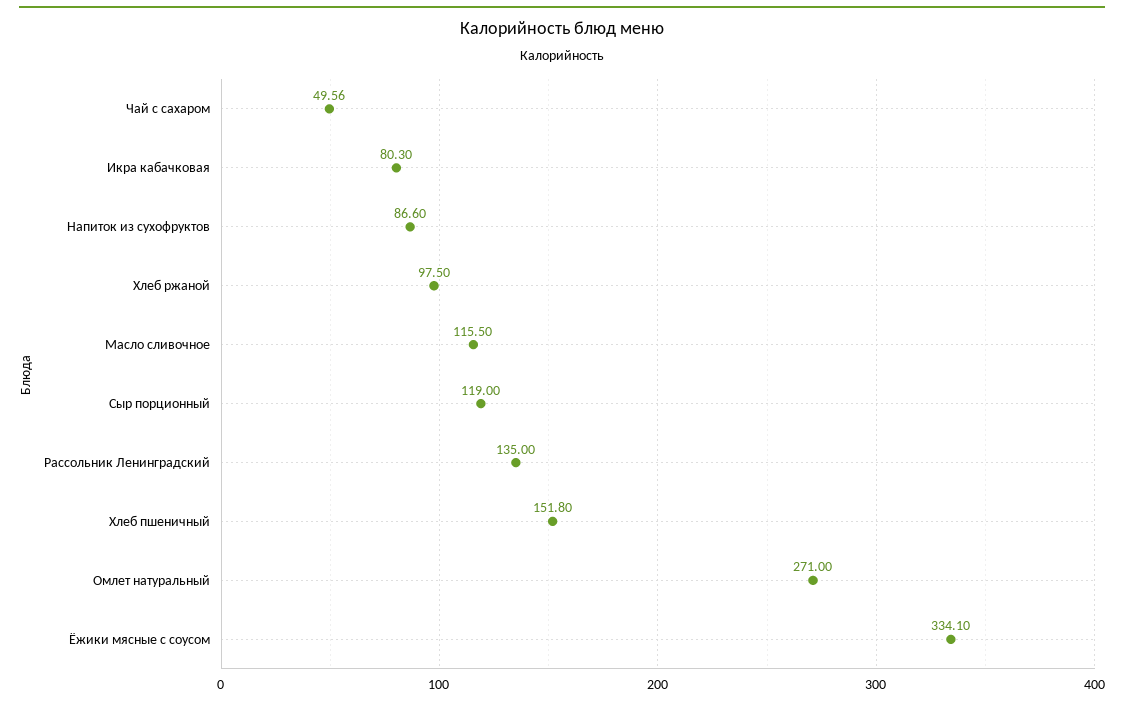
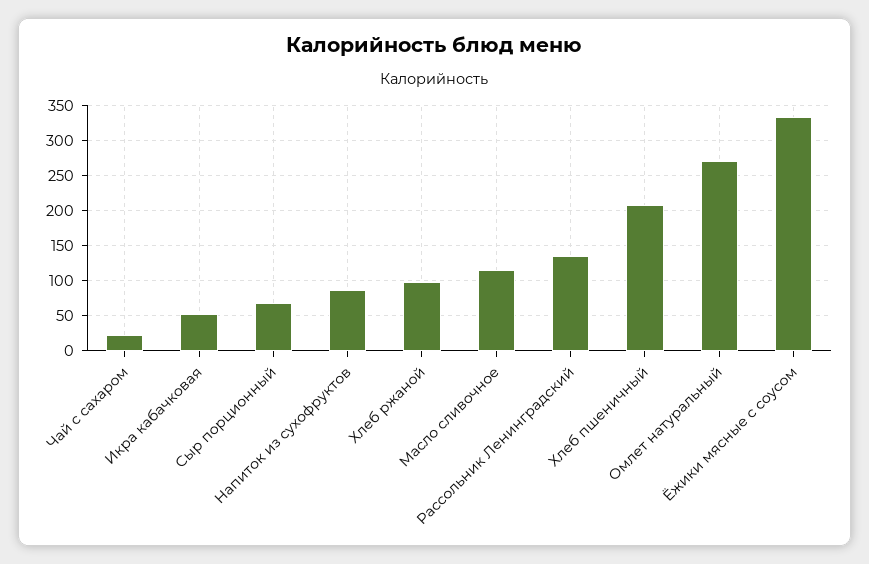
Чай с сахаром: 49.56 -> 20
Икра кабачковая: 80.3 -> 50
Сыр порционный: 119 -> 70
Хлеб пшеничный: 151.8 -> 210

